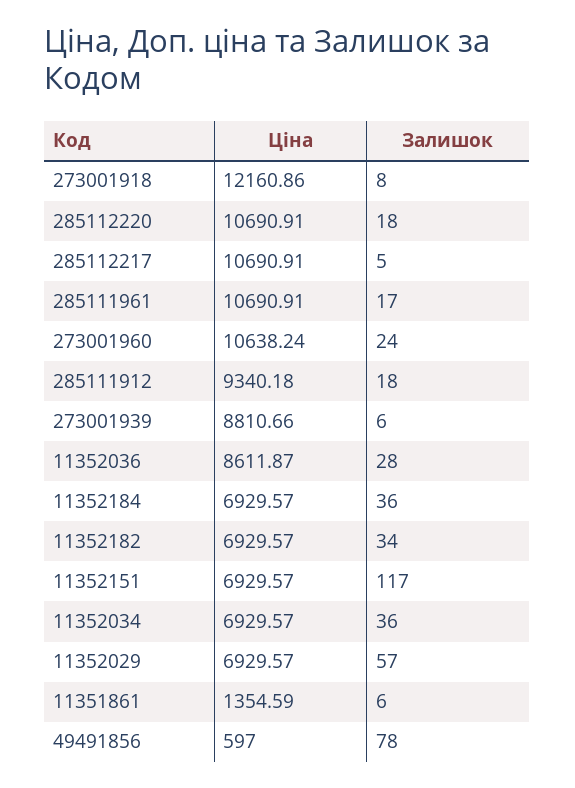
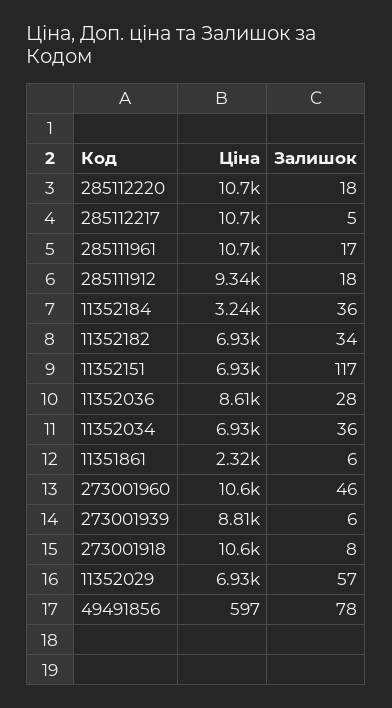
Ціна, 273001918: 12160.86 -> 10600
Залишок, 273001960: 24 -> 46
Ціна, 11352184: 6929.57 -> 3240
Ціна, 11351861: 1354.59 -> 2320

